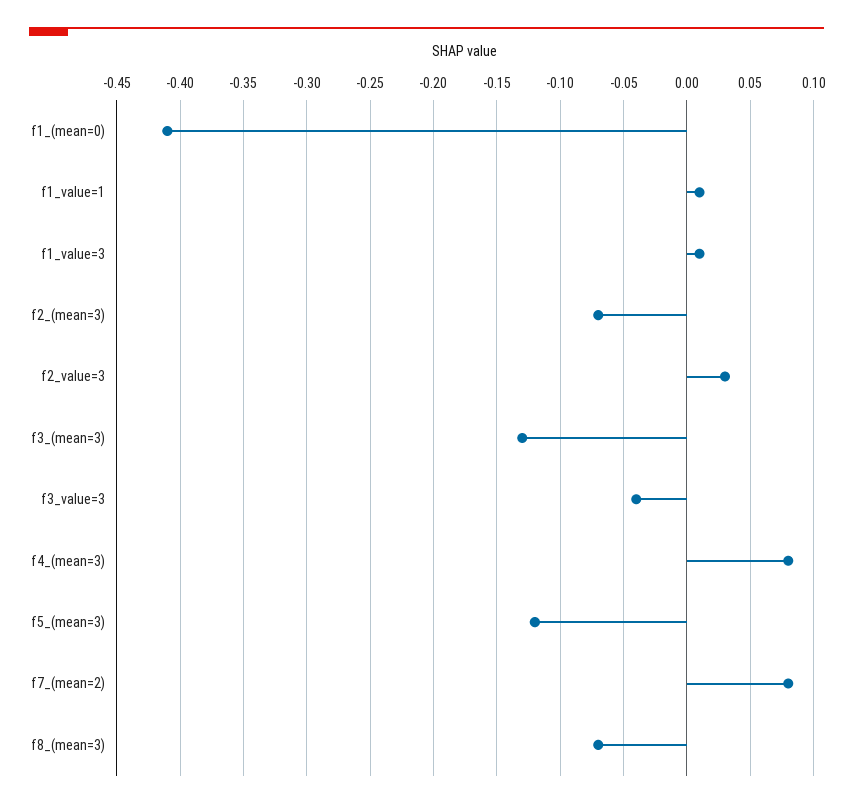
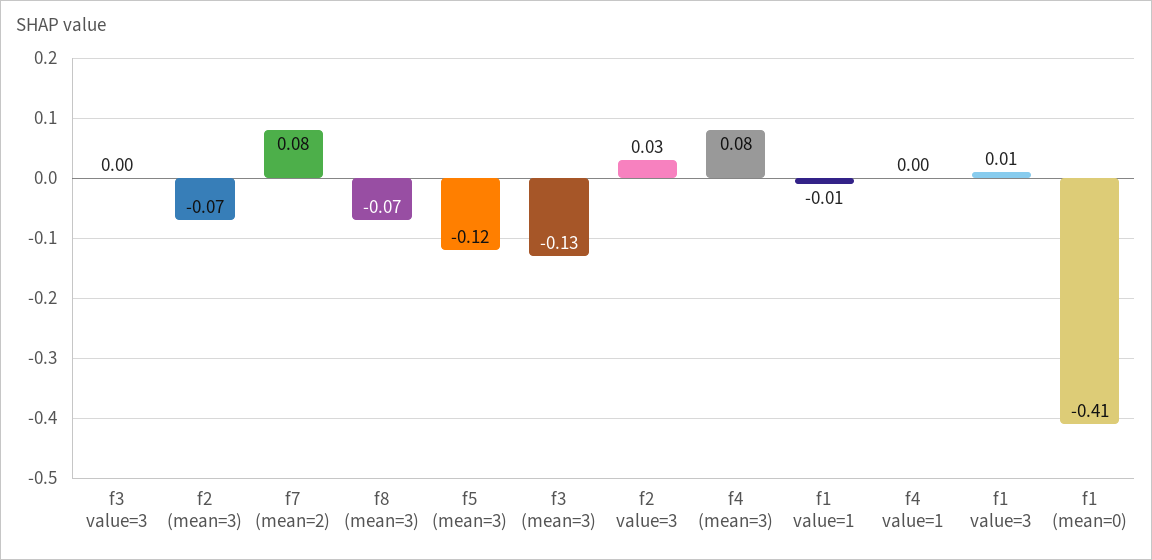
f1_value=1: 0.01 -> -0.01
f3_value=3: -0.04 -> 0
f4 value=1: none -> 0

